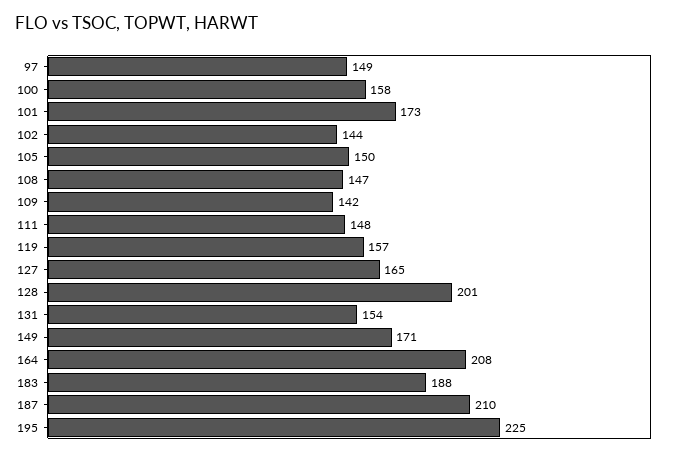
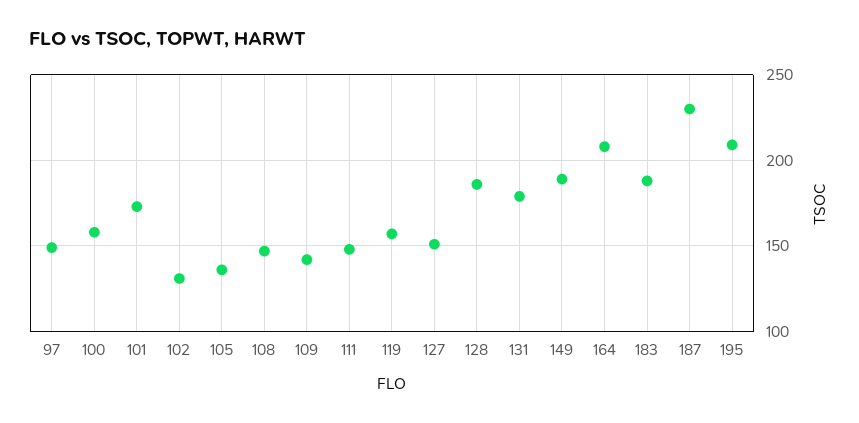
102: 144 -> 130
105: 150 -> 135
127: 165 -> 150
128: 201 -> 185
131: 154 -> 180
149: 171 -> 190
187: 210 -> 230
195: 225 -> 210

